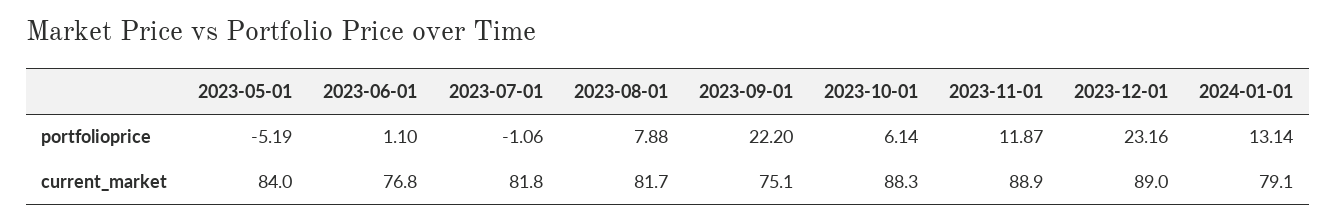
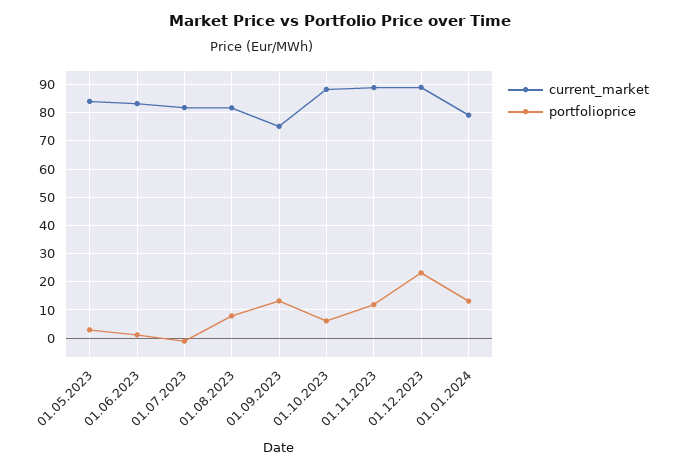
portfolioprice, 2023-05-01: -5.19 -> 2.5
portfolioprice, 2023-09-01: 22.2 -> 12.5
current_market, 2023-06-01: 76.8 -> 82.5

